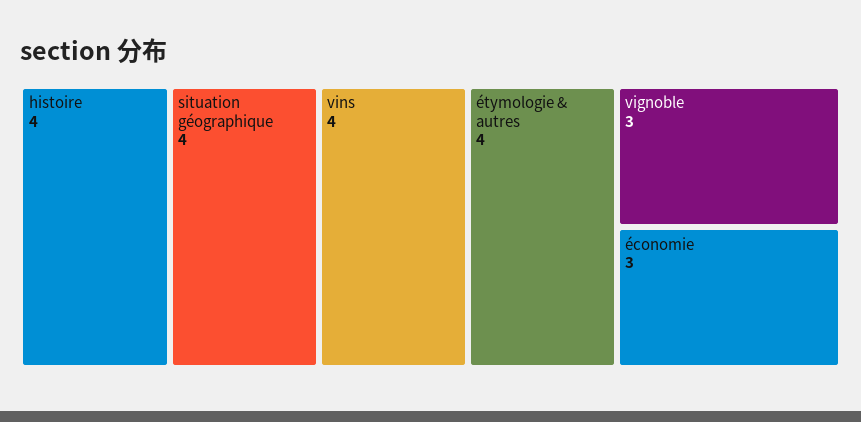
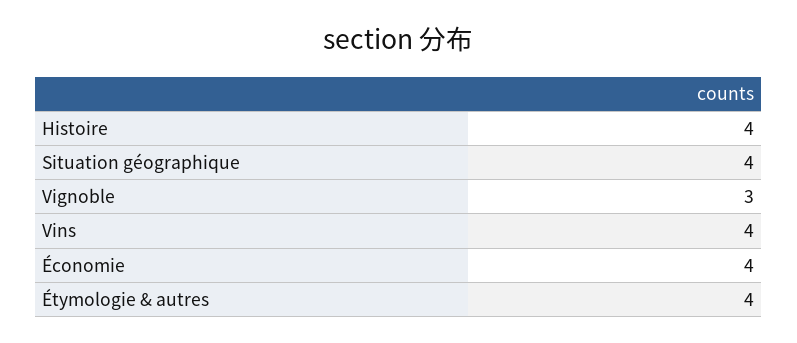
économie: 3 -> 4

